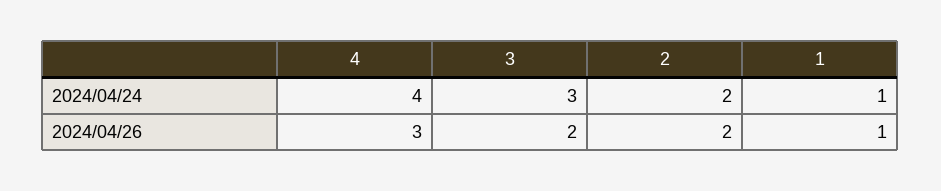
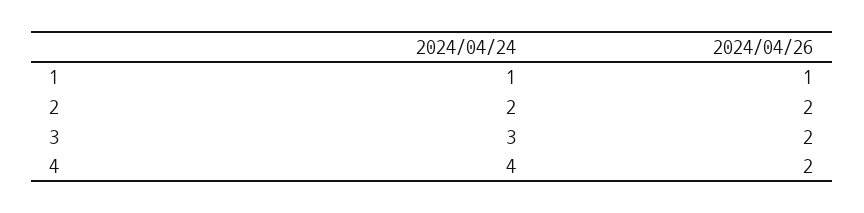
4, 2024/04/26: 3 -> 2

